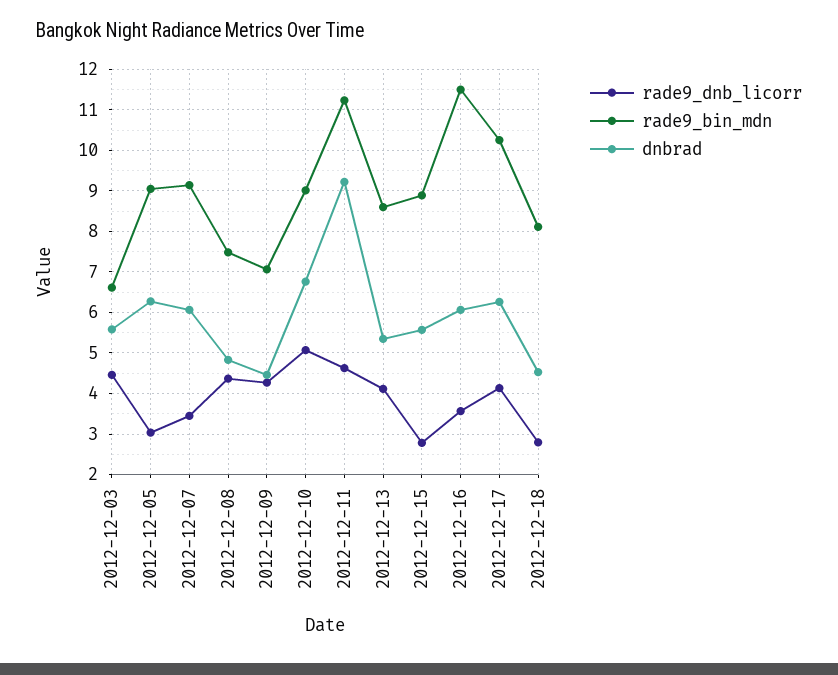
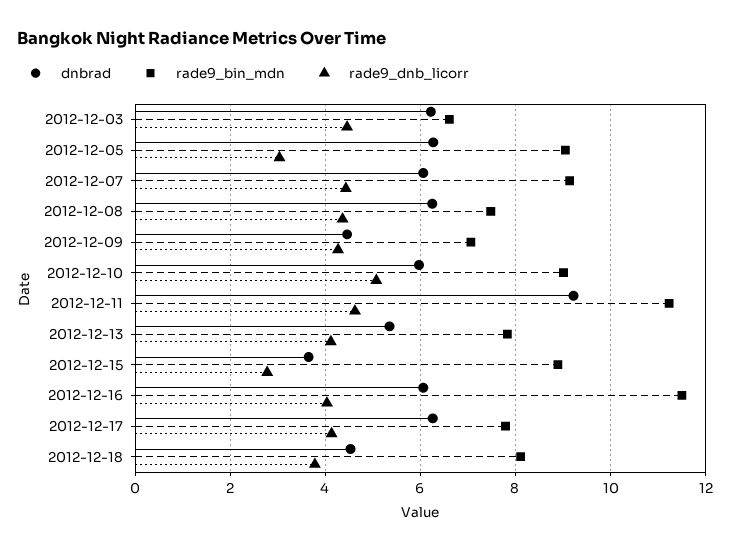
dnbrad, 2012-12-03: 5.6 -> 6.2
rade9_dnb_licorr, 2012-12-07: 3.4 -> 4.4
dnbrad, 2012-12-08: 4.8 -> 6.2
dnbrad, 2012-12-10: 6.8 -> 6
rade9_bin_mdn, 2012-12-13: 8.6 -> 7.8
dnbrad, 2012-12-15: 5.6 -> 3.6
rade9_dnb_licorr, 2012-12-16: 3.6 -> 4
rade9_bin_mdn, 2012-12-17: 10.2 -> 7.8
rade9_dnb_licorr, 2012-12-18: 2.8 -> 3.8

